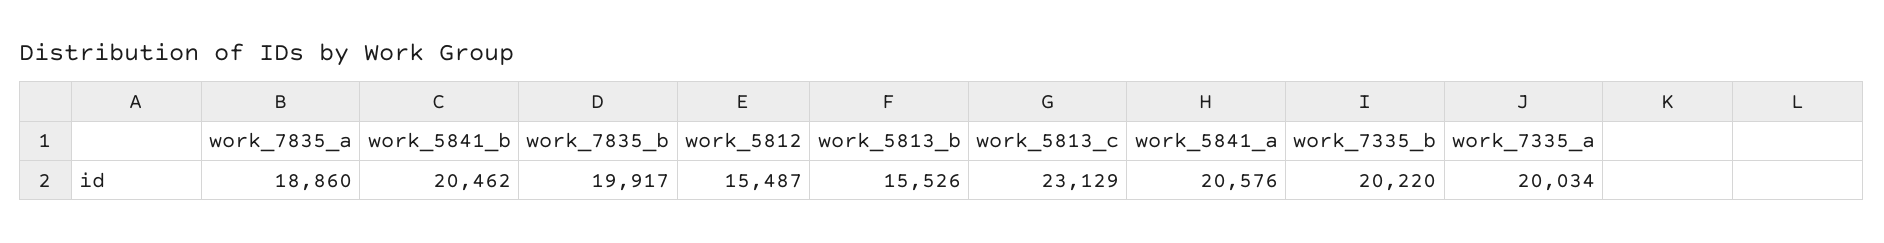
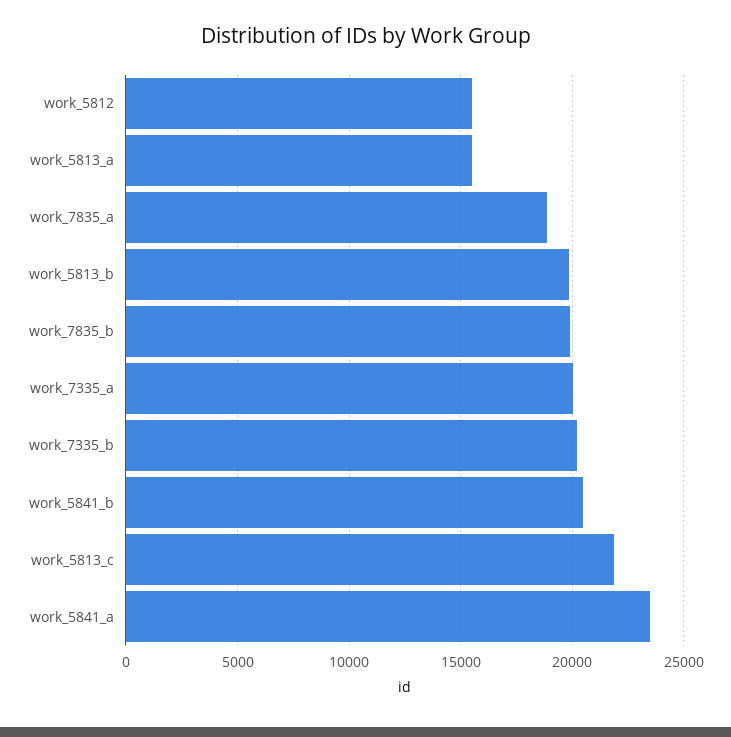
work_5813_b: 15526 -> 20000
work_5813_c: 23129 -> 22000
work_5841_a: 20576 -> 23500
work_5813_a: none -> 15500

